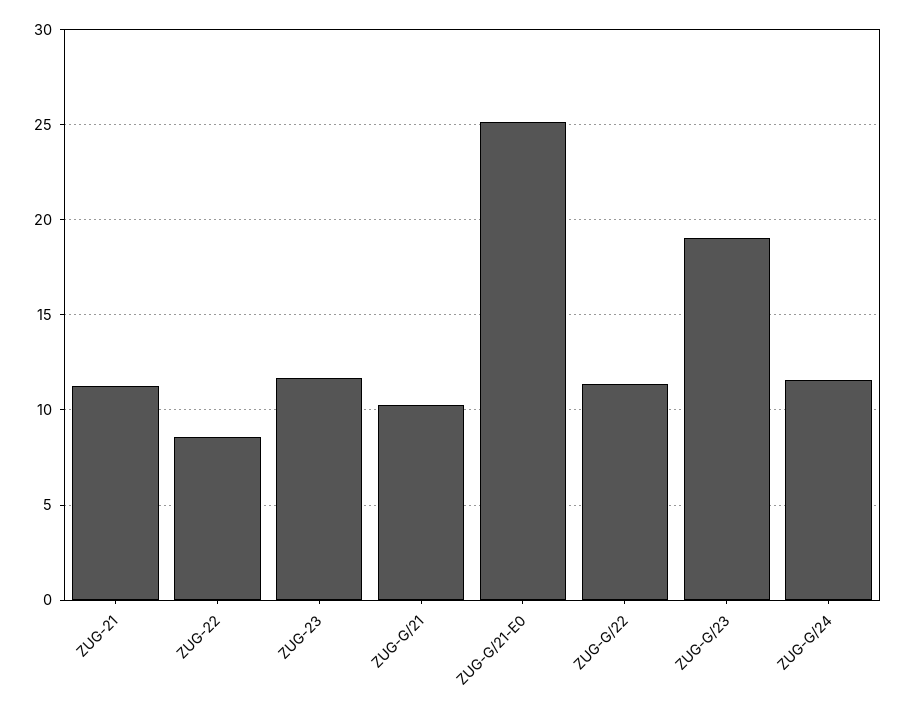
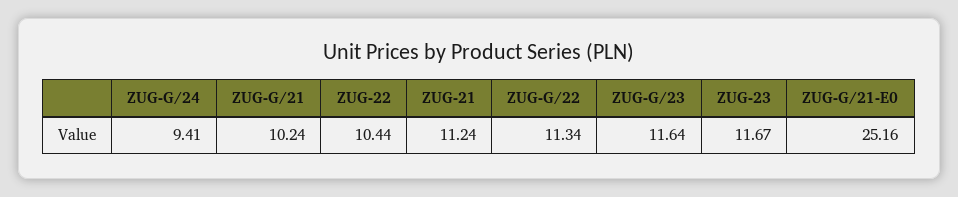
ZUG-22: 8.5 -> 10.44
ZUG-G/23: 19 -> 11.64
ZUG-G/24: 11.5 -> 9.41

